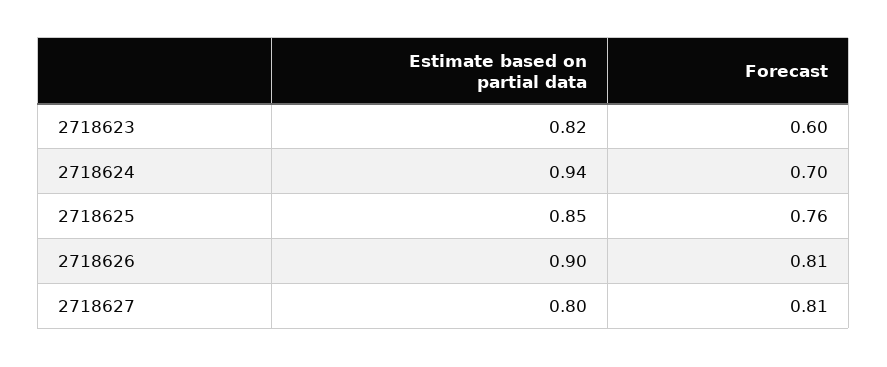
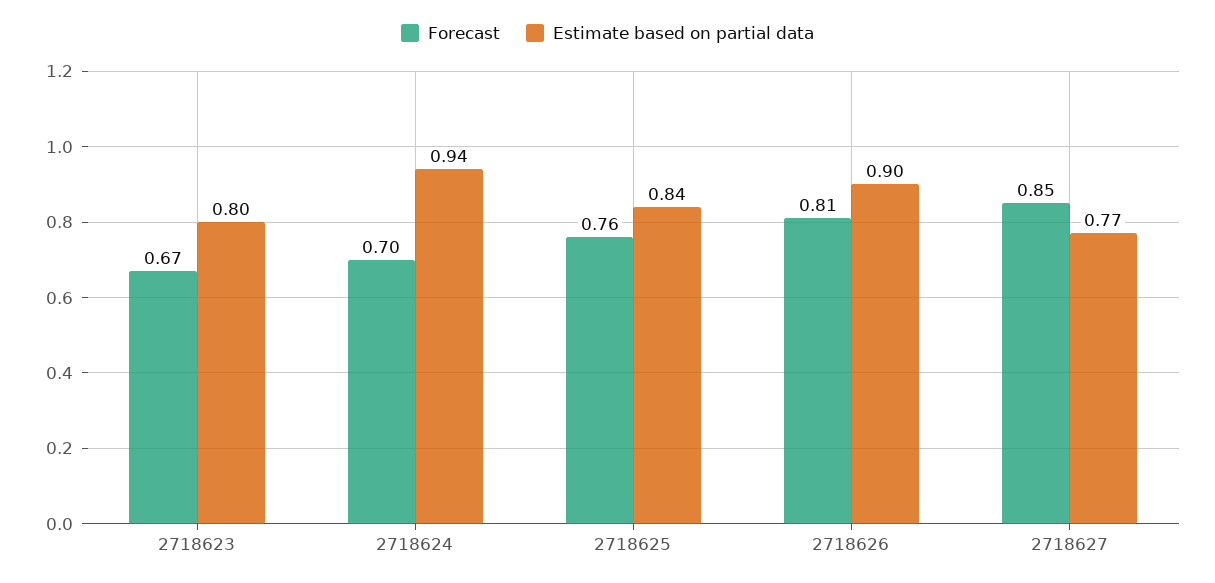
Estimate based on partial data, 2718623: 0.82 -> 0.8
Forecast, 2718623: 0.6 -> 0.67
Estimate based on partial data, 2718625: 0.85 -> 0.84
Estimate based on partial data, 2718627: 0.8 -> 0.77
Forecast, 2718627: 0.81 -> 0.85

